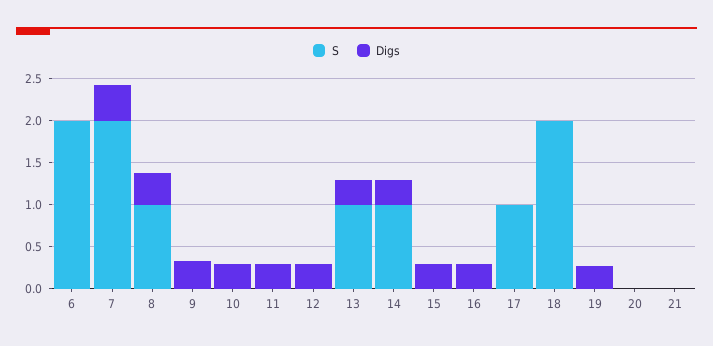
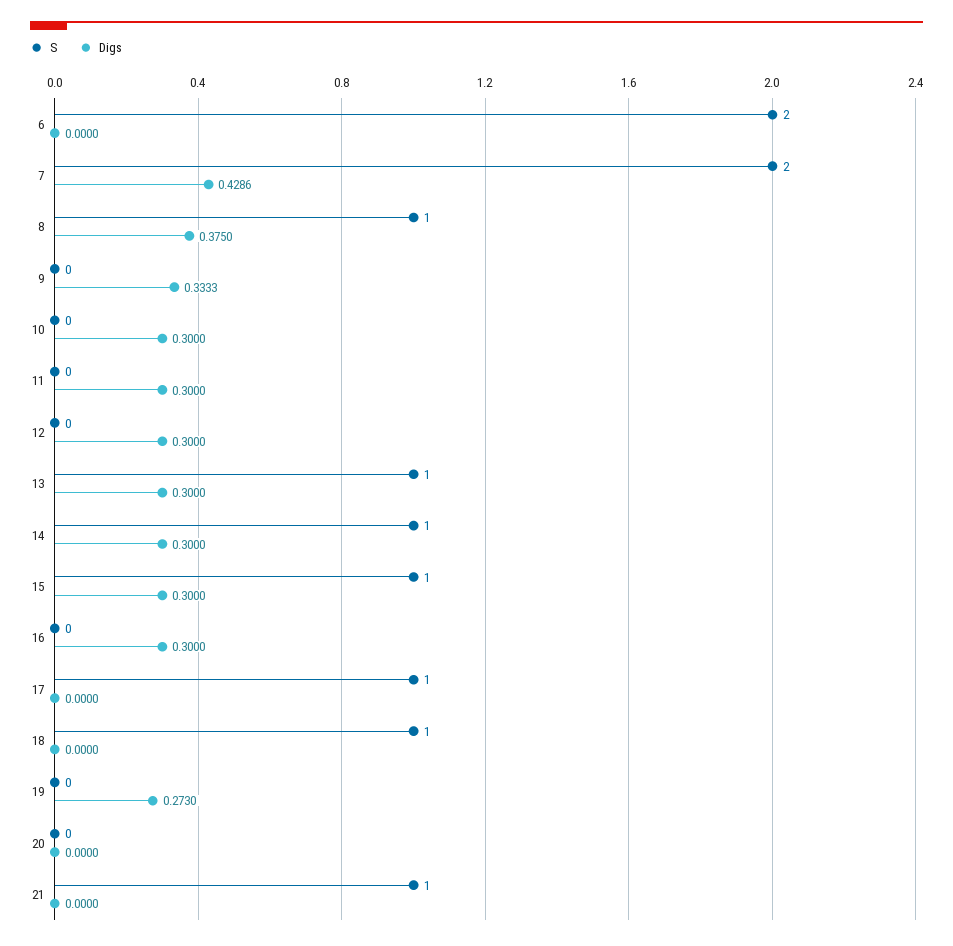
S, 15: 0 -> 1
S, 18: 2 -> 1
S, 21: 0 -> 1

